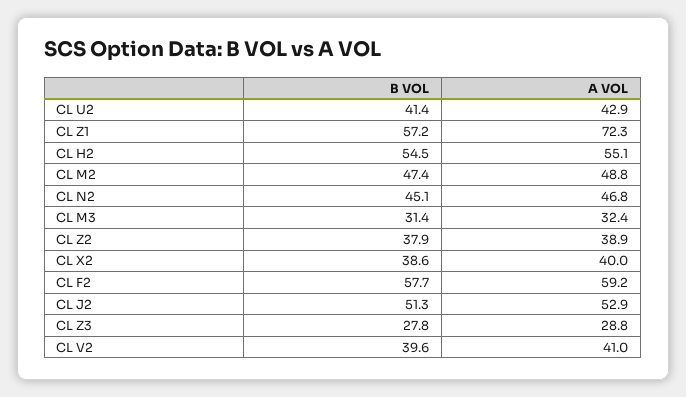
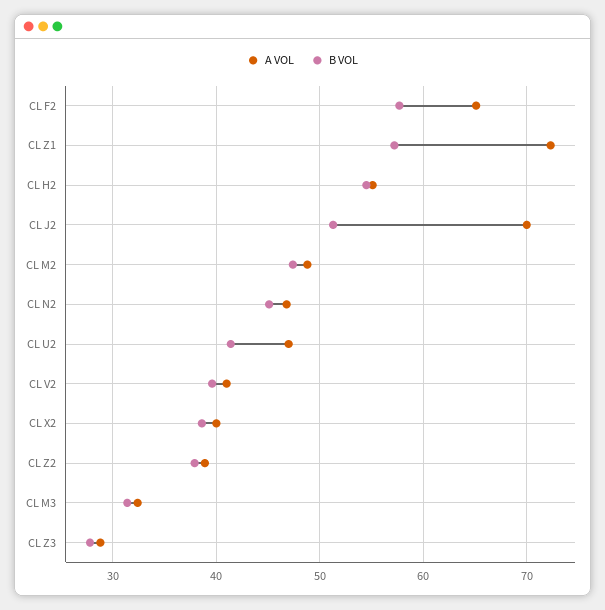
A VOL, CL U2: 42.9 -> 47
A VOL, CL F2: 59.2 -> 65
A VOL, CL J2: 52.9 -> 70

